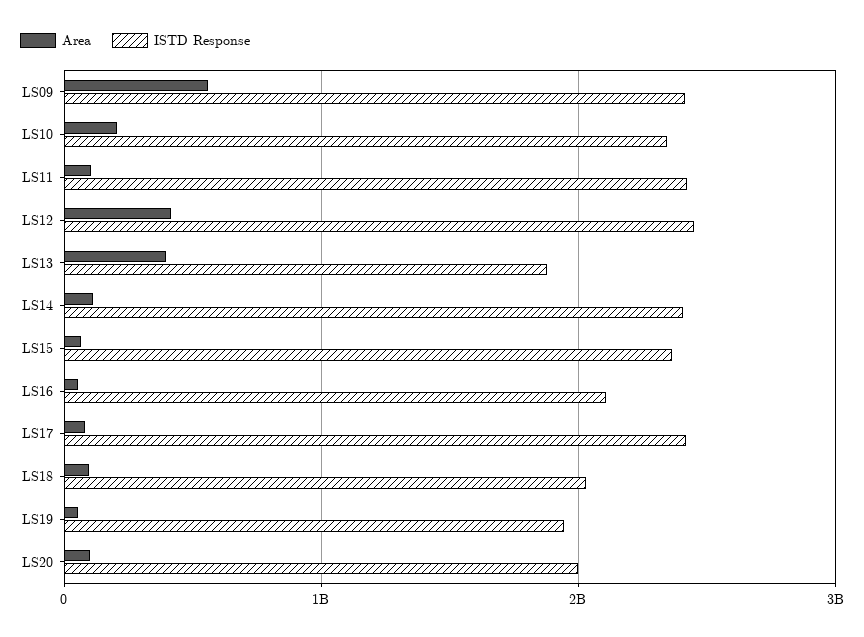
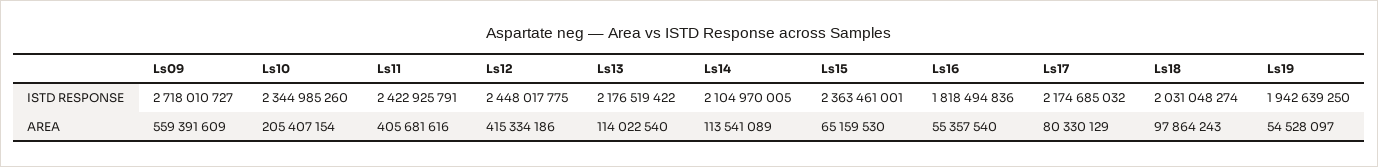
ISTD Response, LS09: 2400000000 -> 2718010727
Area, LS11: 100000000 -> 405681616
Area, LS13: 400000000 -> 114022540
ISTD Response, LS13: 1900000000 -> 2176519422
ISTD Response, LS14: 2400000000 -> 2104970005
ISTD Response, LS16: 2100000000 -> 1818494836
ISTD Response, LS17: 2400000000 -> 2174685032
Area, LS20: 100000000 -> none
ISTD Response, LS20: 2000000000 -> none

